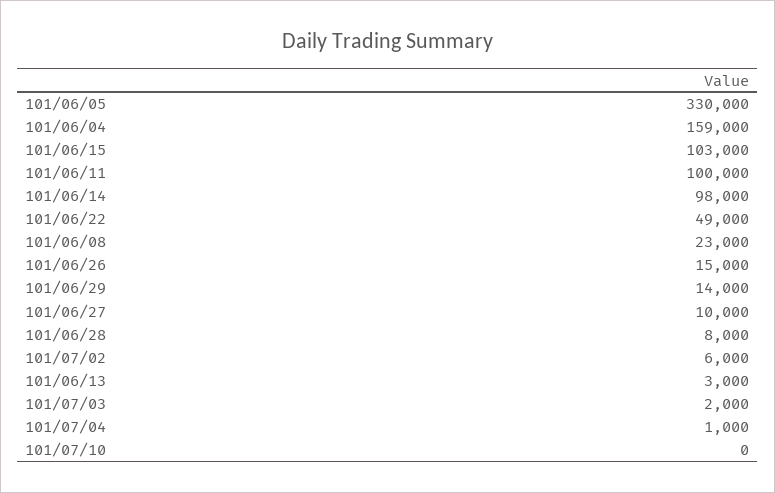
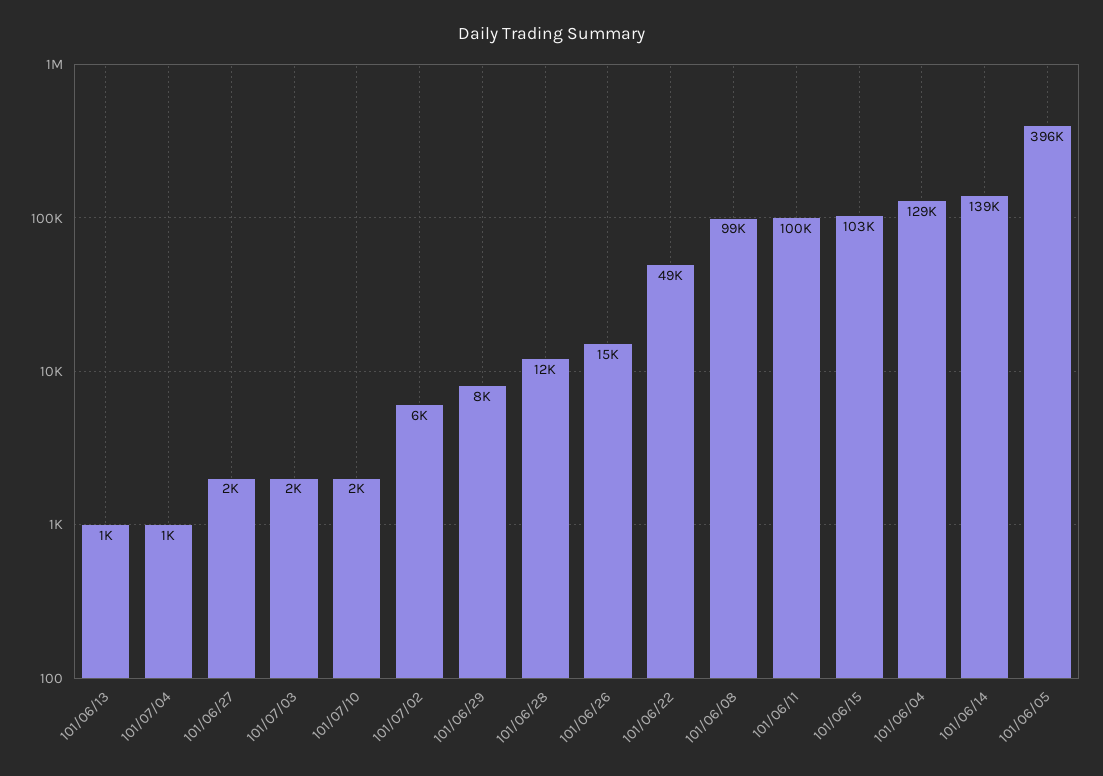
101/06/05: 330000 -> 396000
101/06/04: 159000 -> 129000
101/06/14: 98000 -> 139000
101/06/08: 23000 -> 99000
101/06/29: 14000 -> 8000
101/06/27: 10000 -> 2000
101/06/28: 8000 -> 12000
101/06/13: 3000 -> 1000
101/07/10: 0 -> 2000

